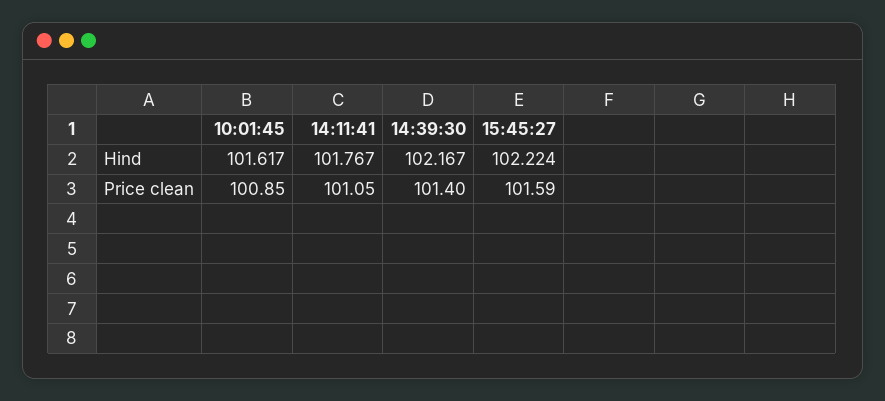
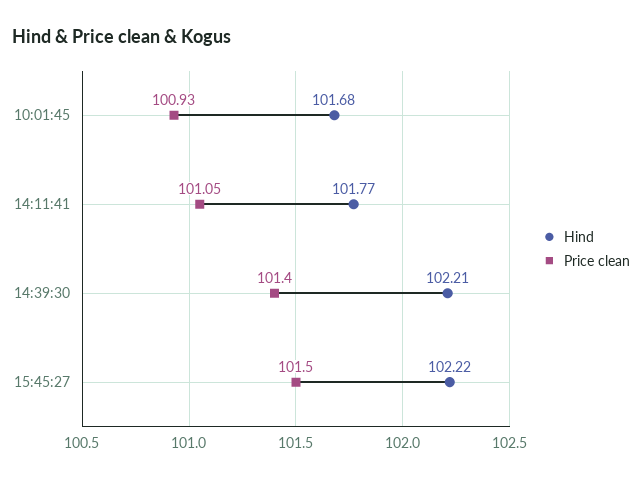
Hind, 10:01:45: 101.617 -> 101.68
Hind, 14:39:30: 102.167 -> 102.21
Price clean, 10:01:45: 100.85 -> 100.93
Price clean, 15:45:27: 101.59 -> 101.5

